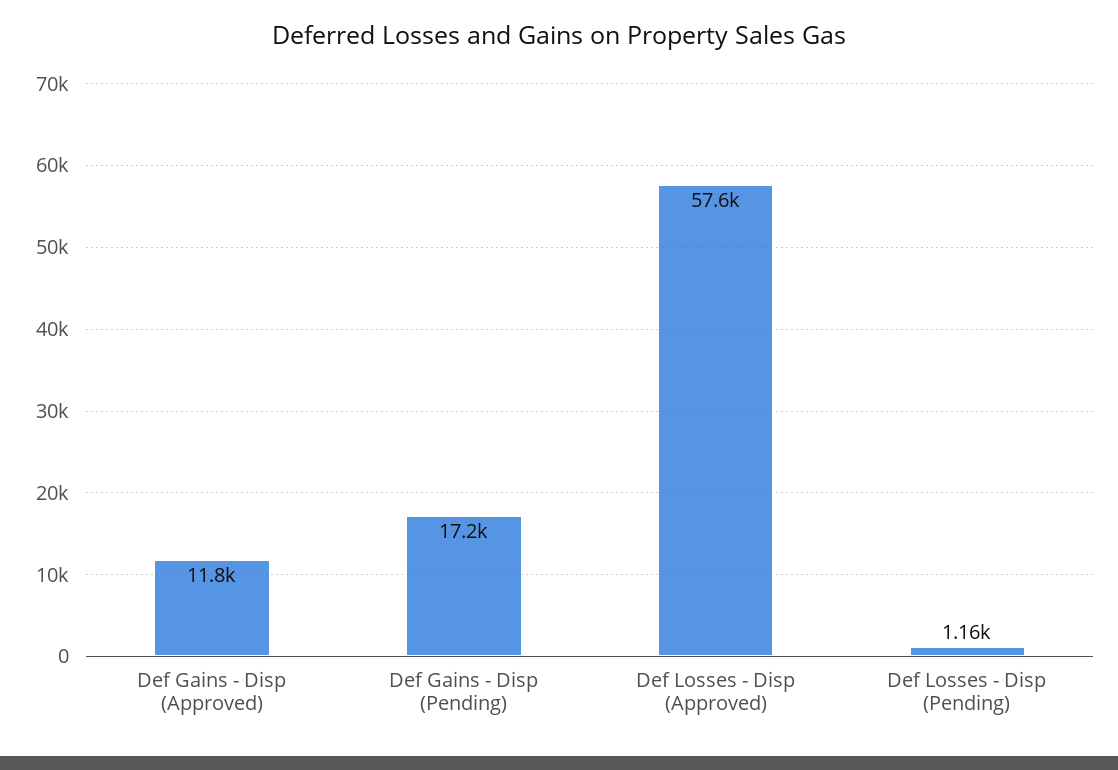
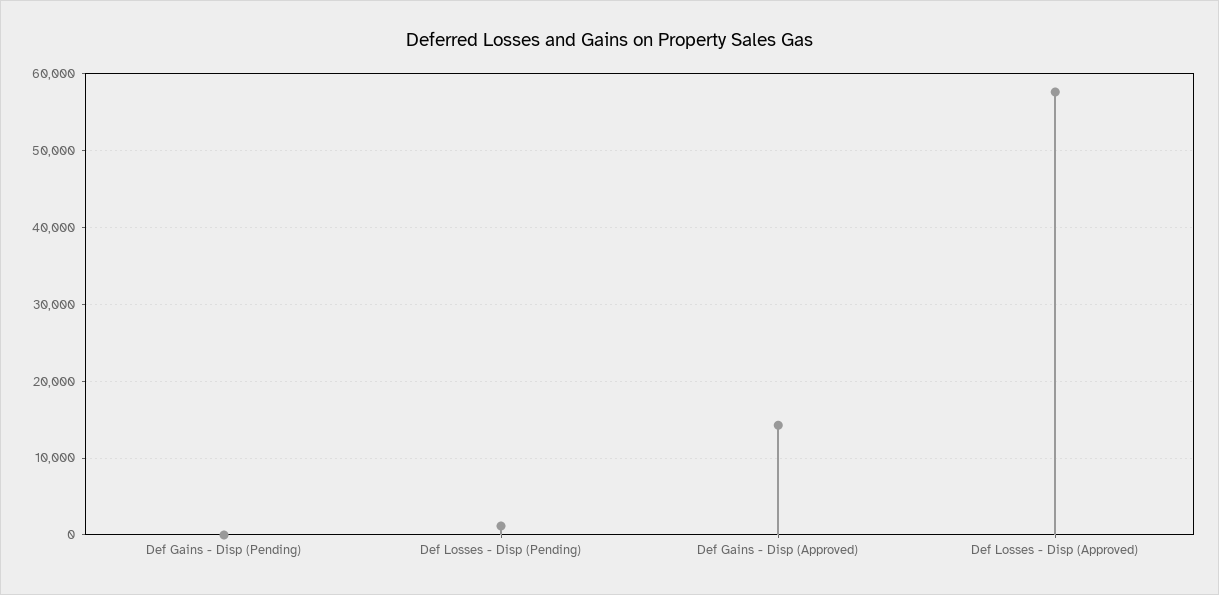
Def Gains - Disp (Approved): 11800 -> 14000
Def Gains - Disp (Pending): 17200 -> 0

